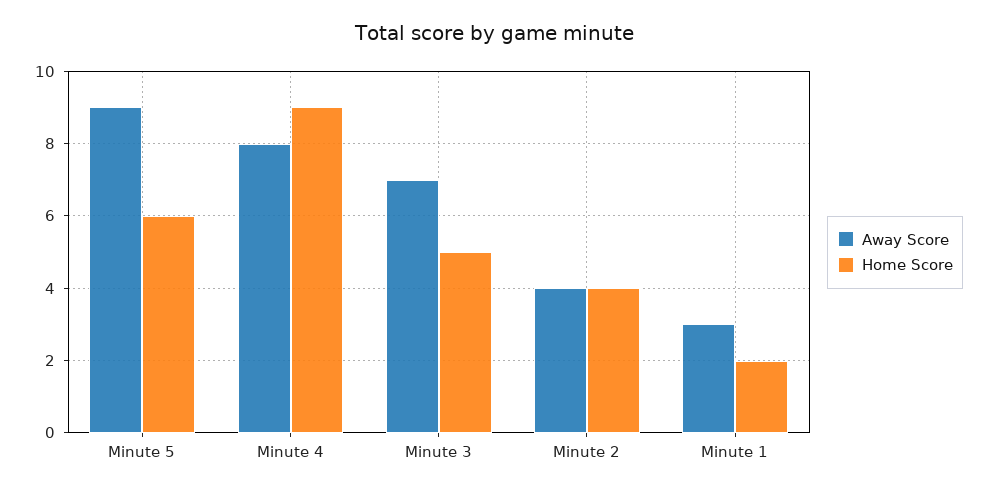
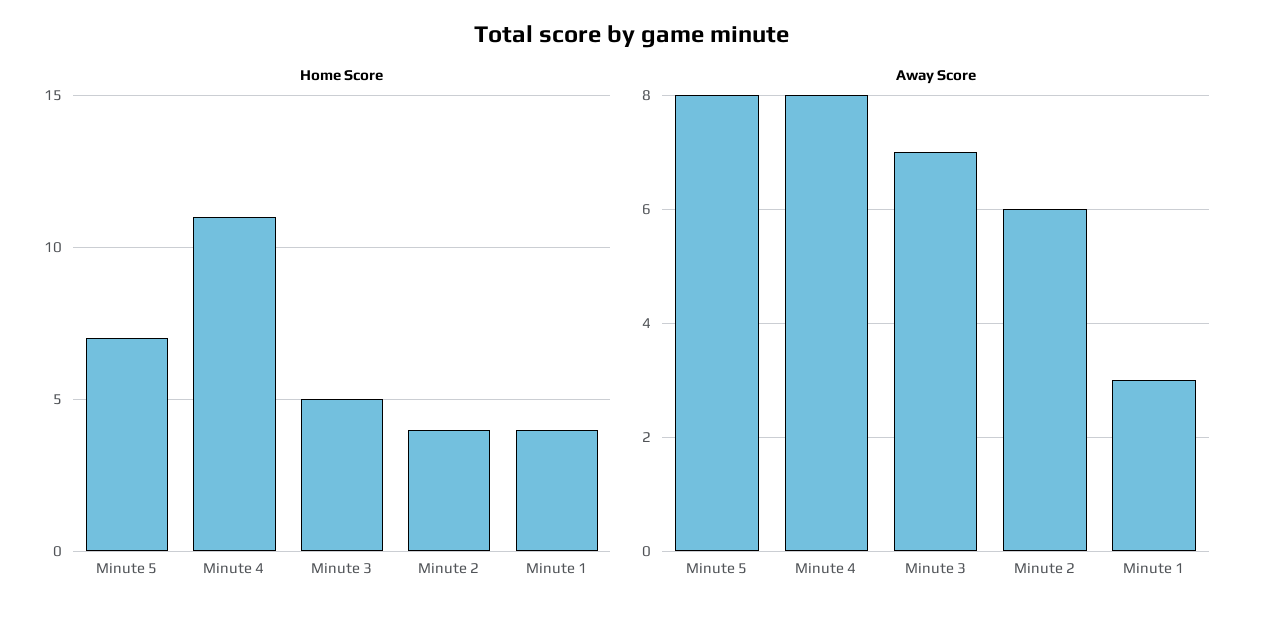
Away Score, Minute 5: 9 -> 8
Home Score, Minute 5: 6 -> 7
Home Score, Minute 4: 9 -> 11
Away Score, Minute 2: 4 -> 6
Home Score, Minute 1: 2 -> 4

